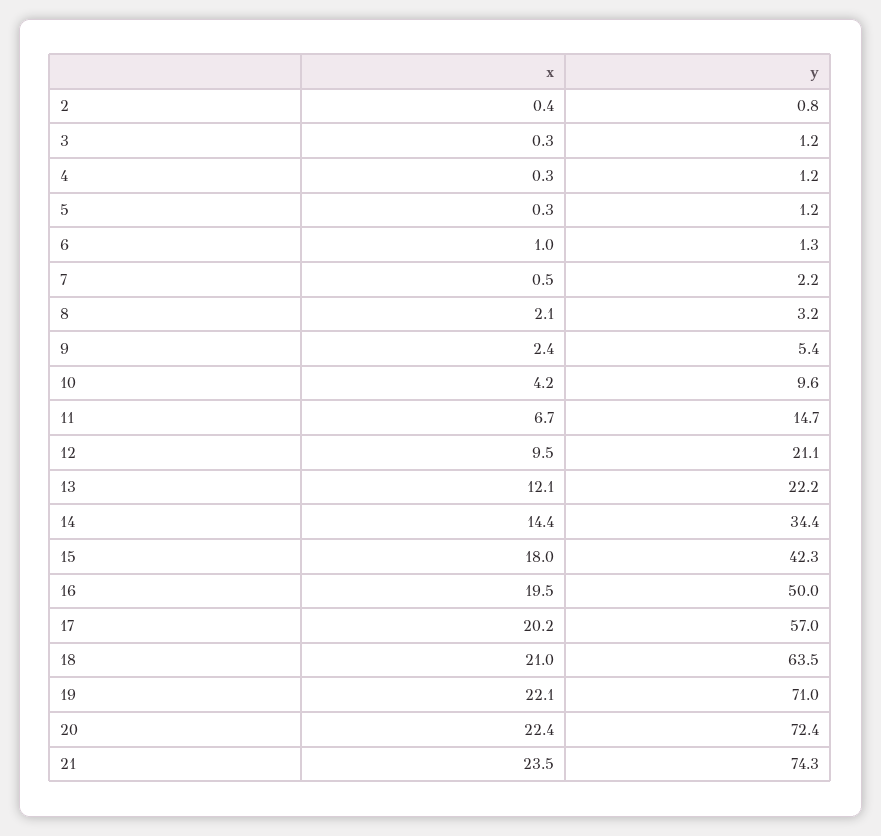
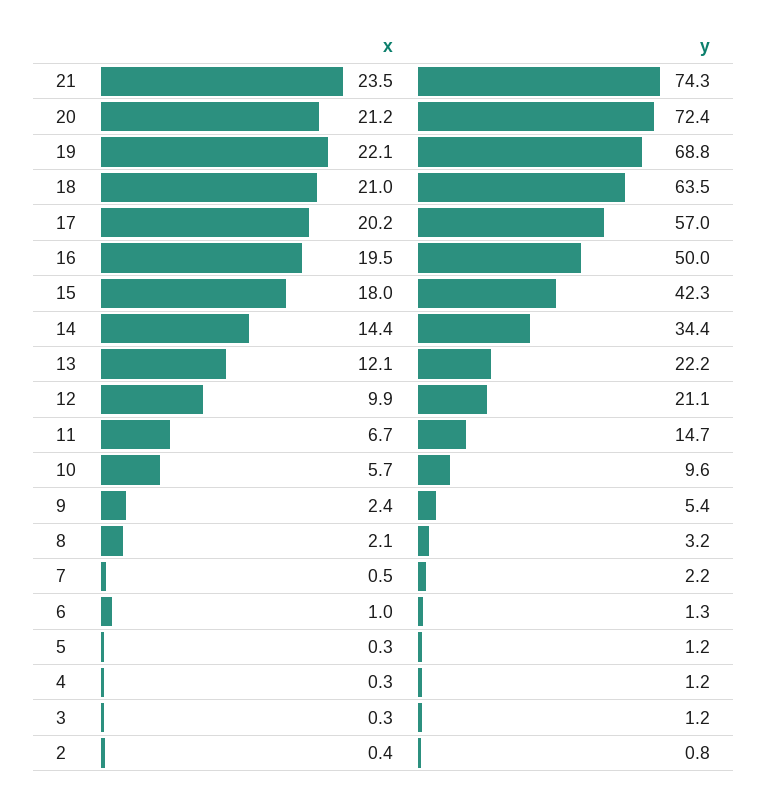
x, 10: 4.2 -> 5.7
x, 12: 9.5 -> 9.9
y, 19: 71 -> 68.8
x, 20: 22.4 -> 21.2

